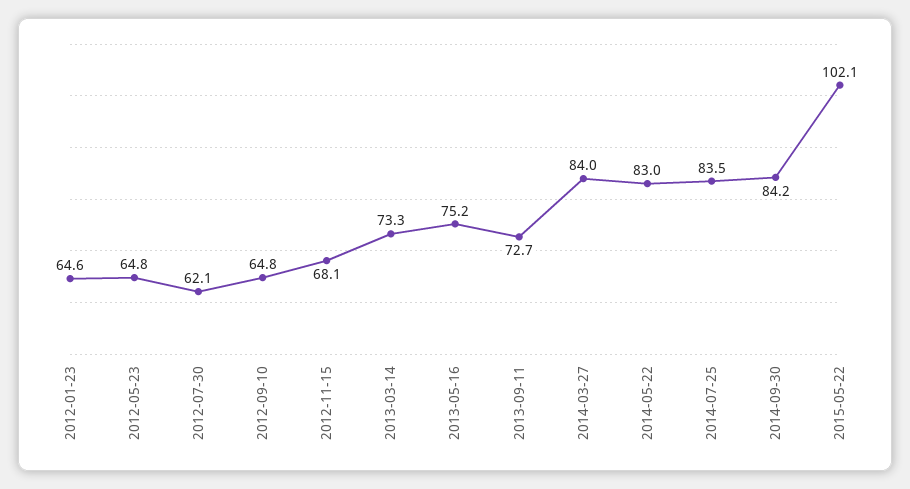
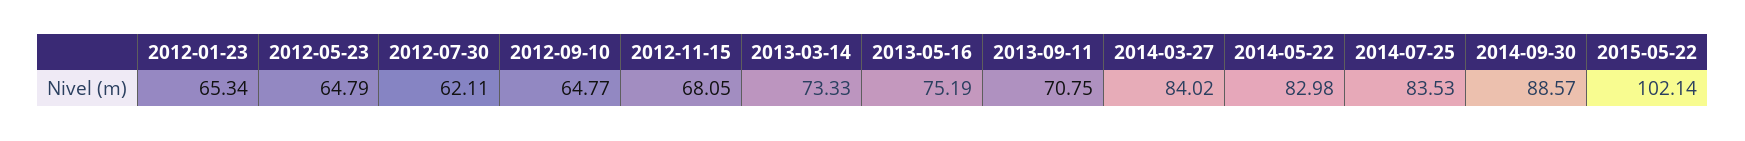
2012-01-23: 64.6 -> 65.34
2013-09-11: 72.7 -> 70.75
2014-09-30: 84.2 -> 88.57

